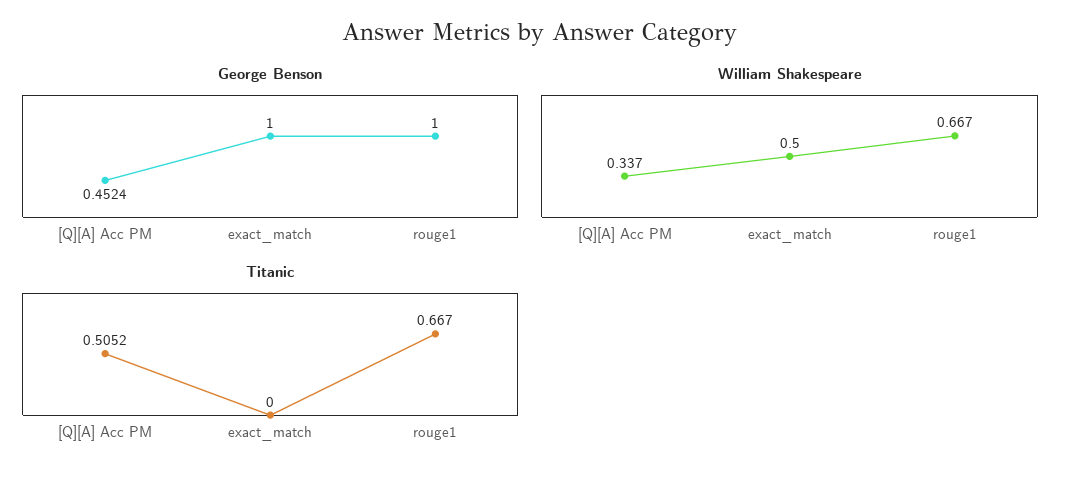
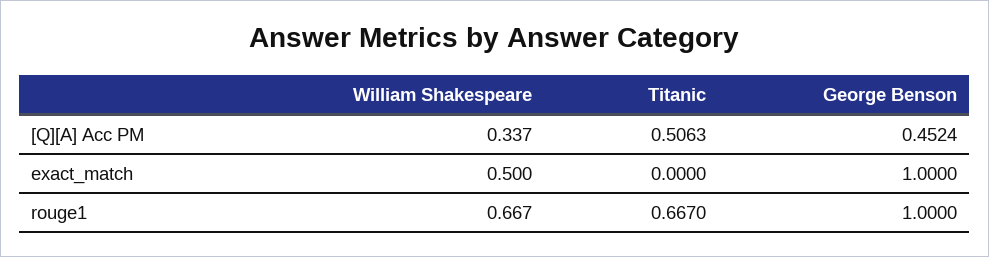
Titanic, [Q][A] Acc PM: 0.5052 -> 0.5063

